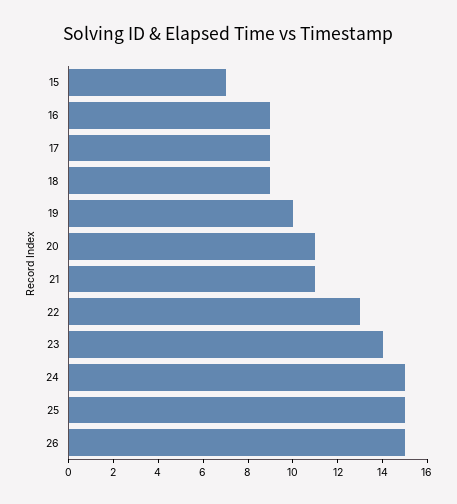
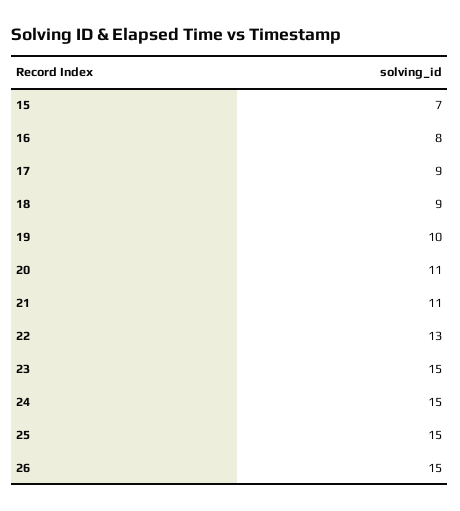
16: 9 -> 8
23: 14 -> 15

